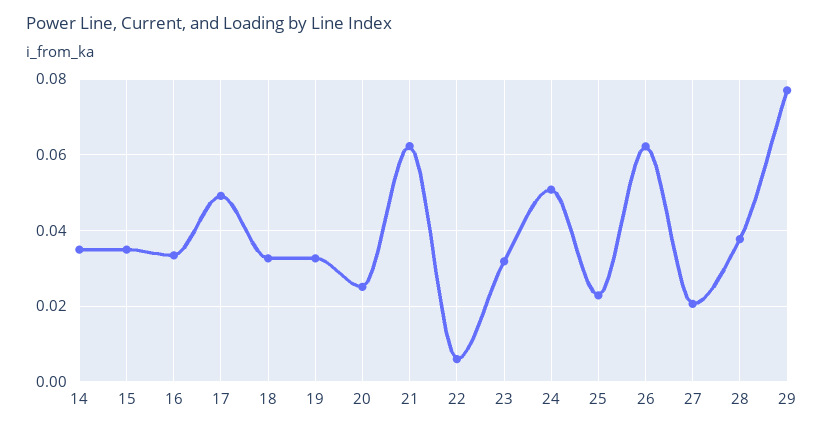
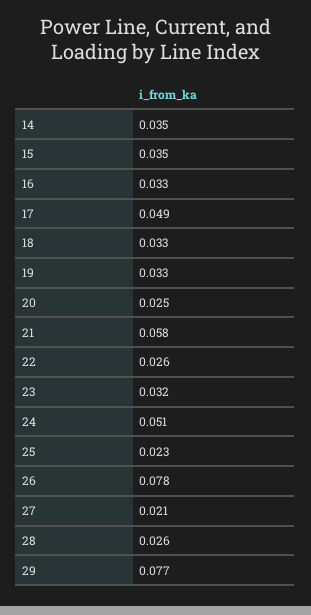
21: 0.062 -> 0.058
22: 0.006 -> 0.026
26: 0.062 -> 0.078
28: 0.038 -> 0.026

